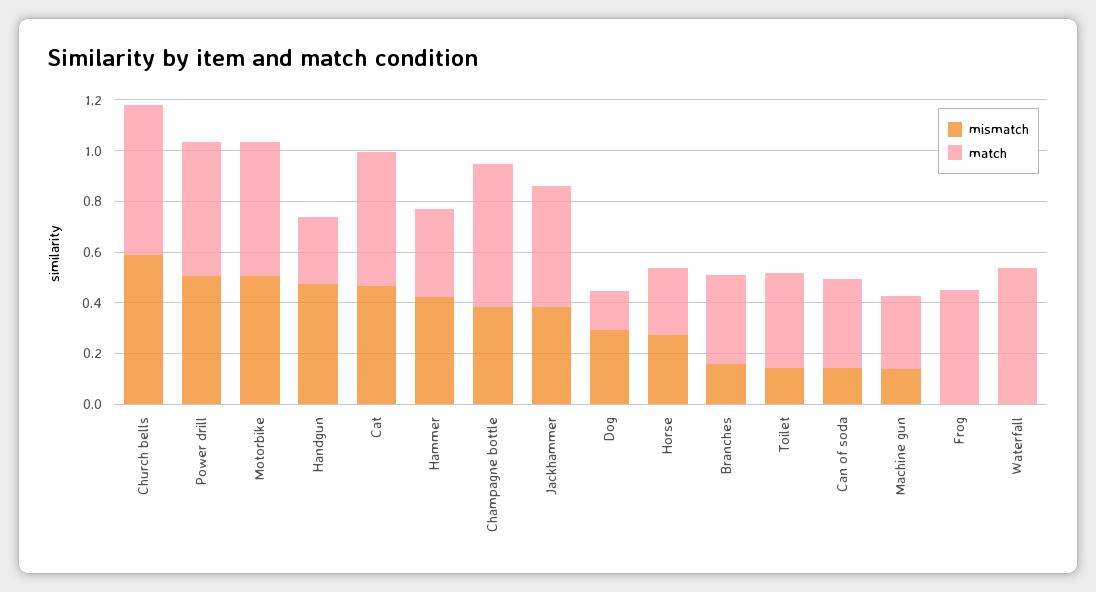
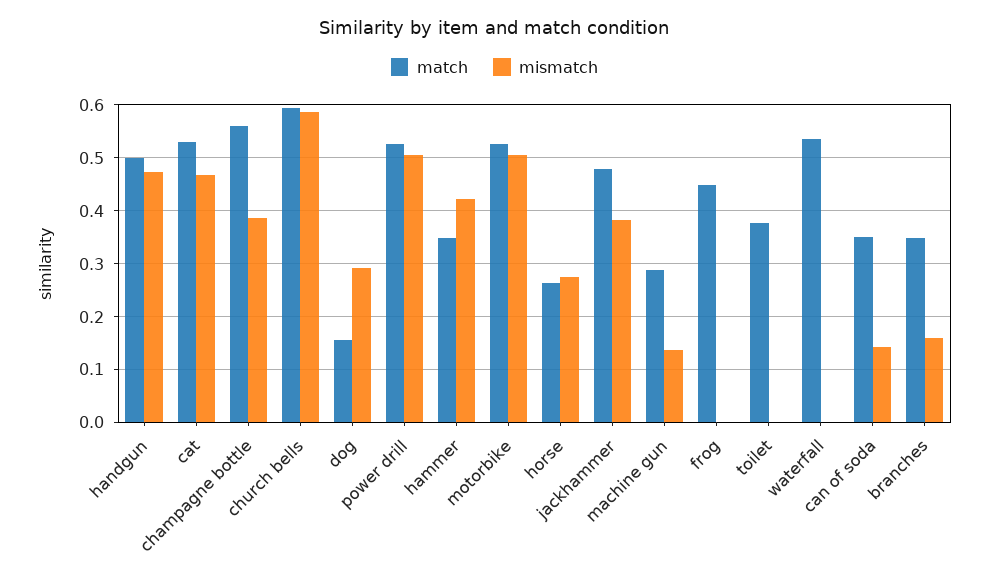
match, Handgun: 0.25 -> 0.5
mismatch, Toilet: 0.15 -> 0

